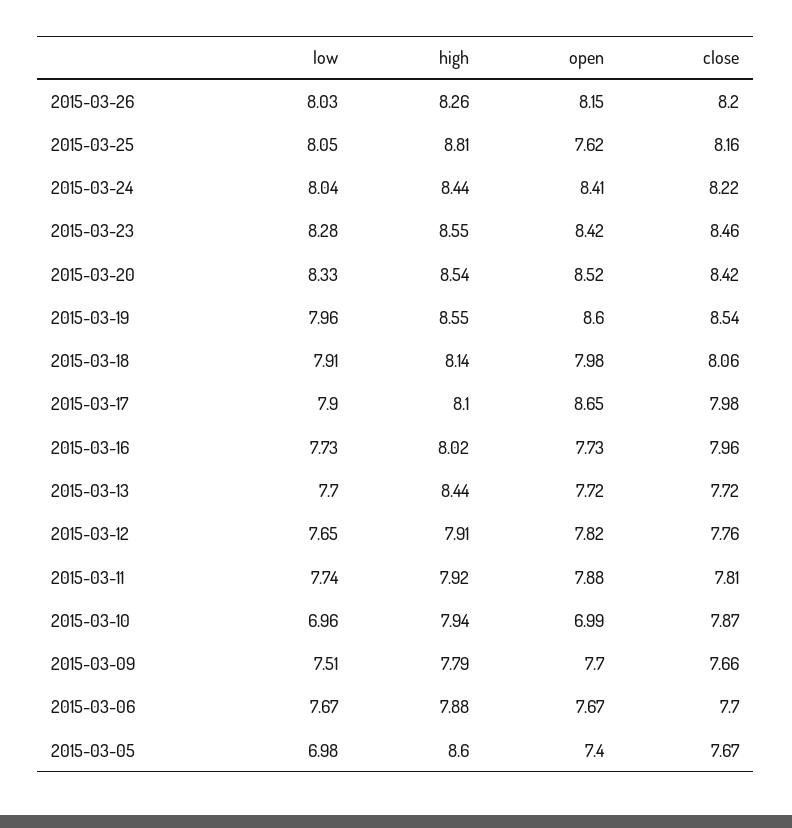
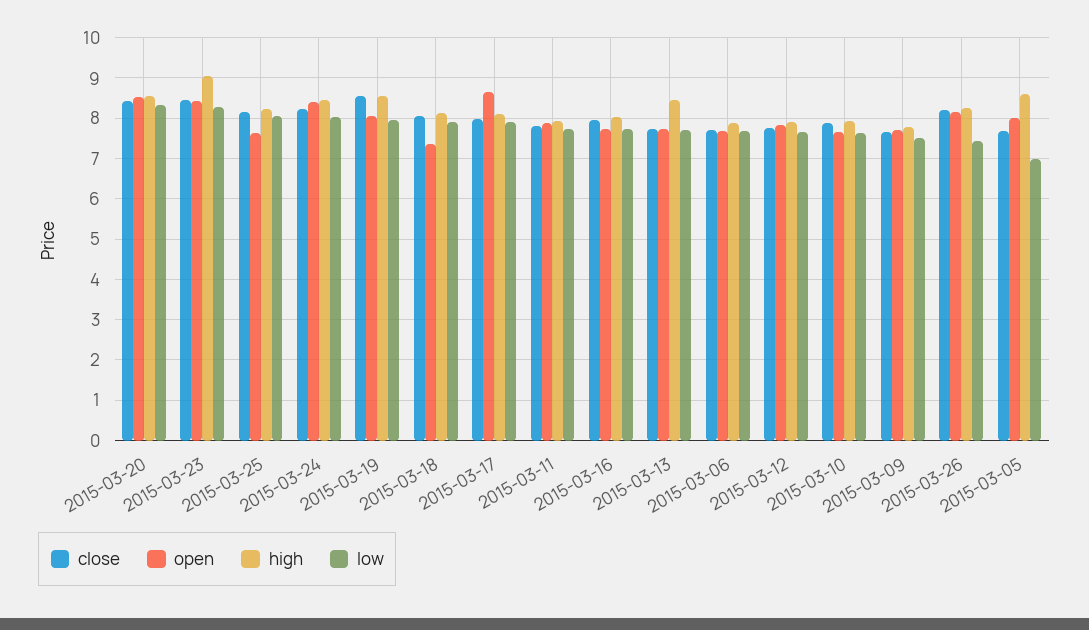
low, 2015-03-26: 8.03 -> 7.4
high, 2015-03-25: 8.81 -> 8.2
high, 2015-03-23: 8.55 -> 9
open, 2015-03-19: 8.6 -> 8
open, 2015-03-18: 7.98 -> 7.4
low, 2015-03-10: 6.96 -> 7.6
open, 2015-03-10: 6.99 -> 7.6
open, 2015-03-05: 7.4 -> 8

